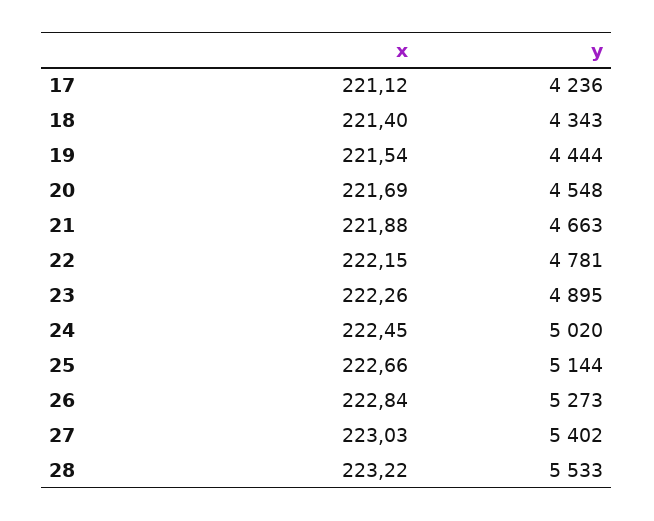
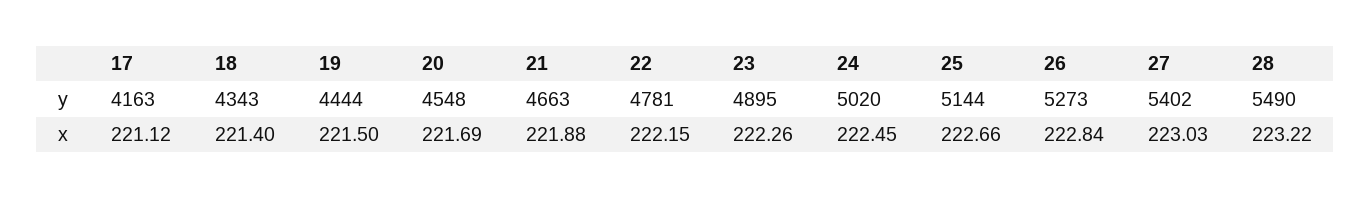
y, 17: 4236 -> 4163
x, 19: 221.54 -> 221.5
y, 28: 5533 -> 5490

